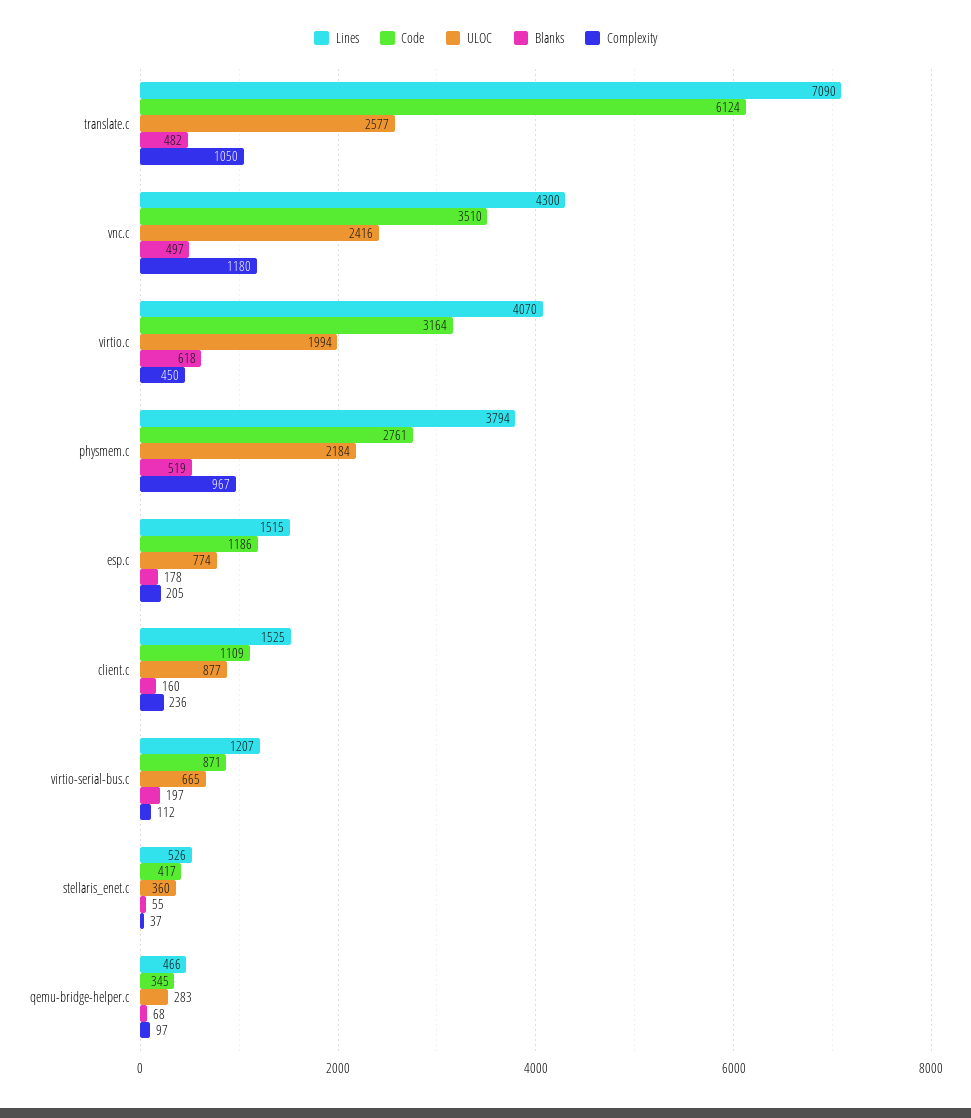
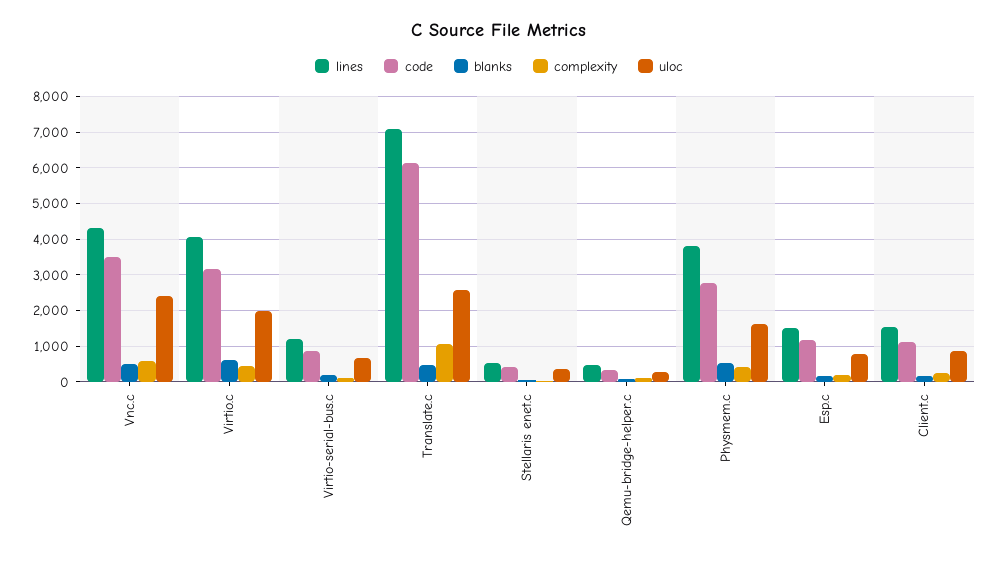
Complexity, vnc.c: 1180 -> 600
ULOC, physmem.c: 2184 -> 1600
Complexity, physmem.c: 967 -> 400

